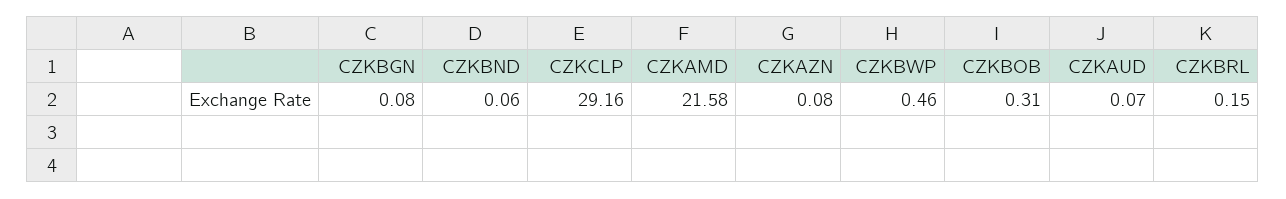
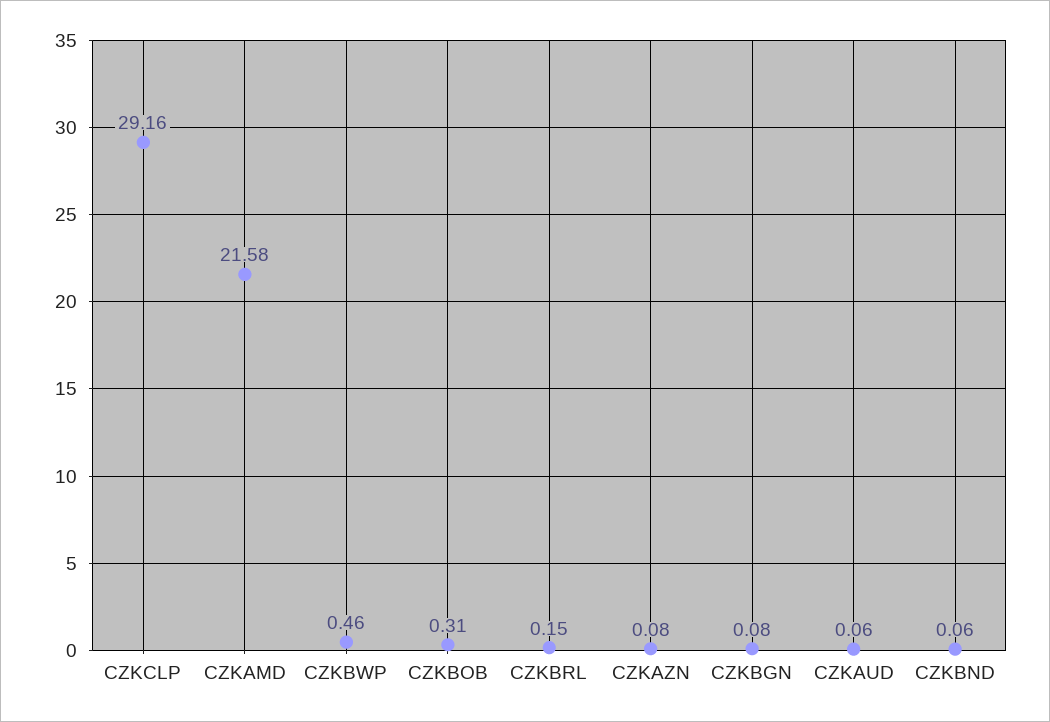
CZKAUD: 0.07 -> 0.06

